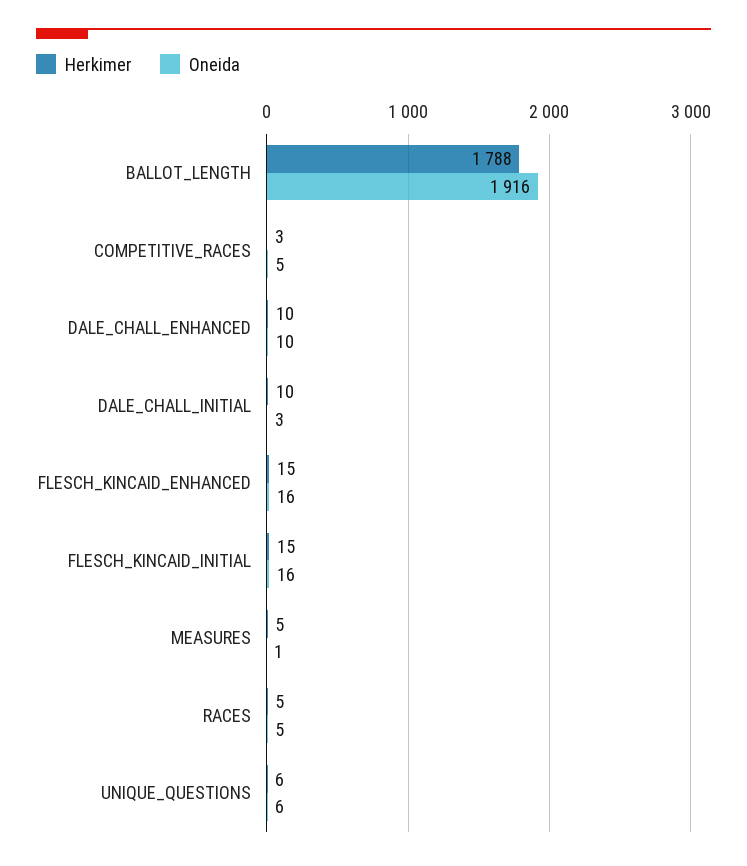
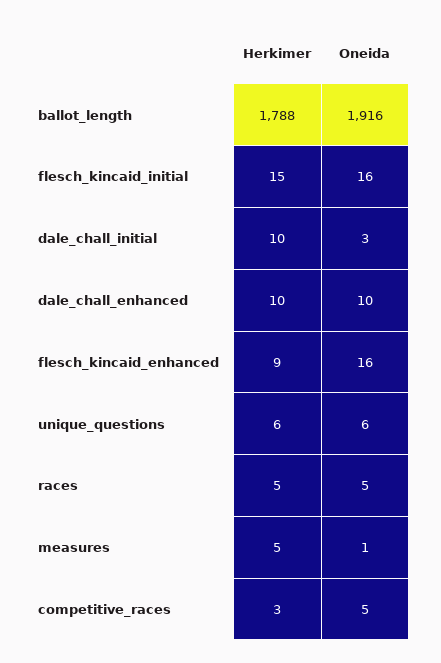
Herkimer, FLESCH_KINCAID_ENHANCED: 15 -> 9

